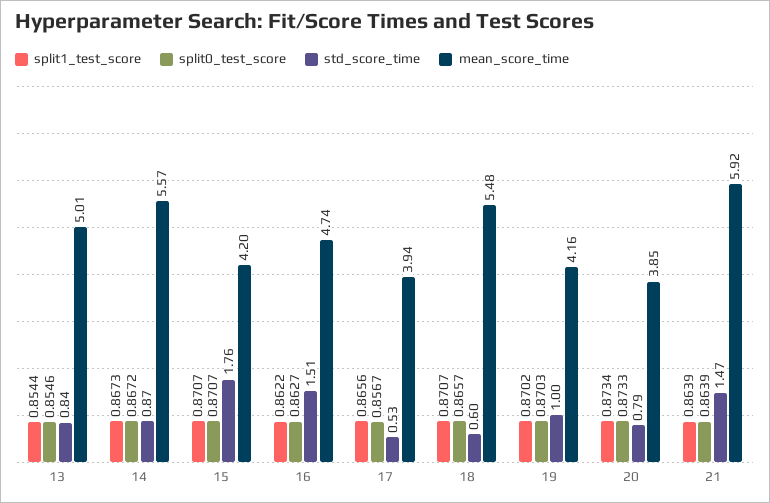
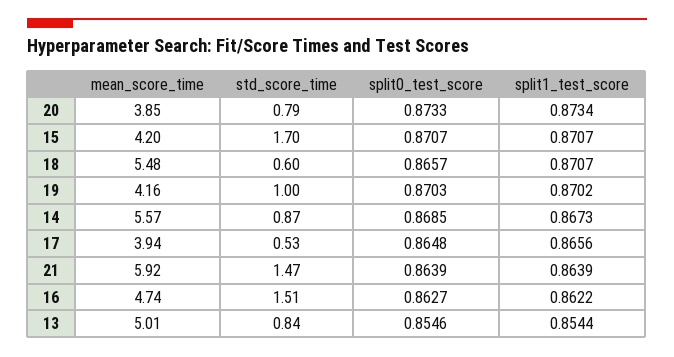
split0_test_score, 14: 0.8672 -> 0.8685
std_score_time, 15: 1.76 -> 1.7
split0_test_score, 17: 0.8567 -> 0.8648

